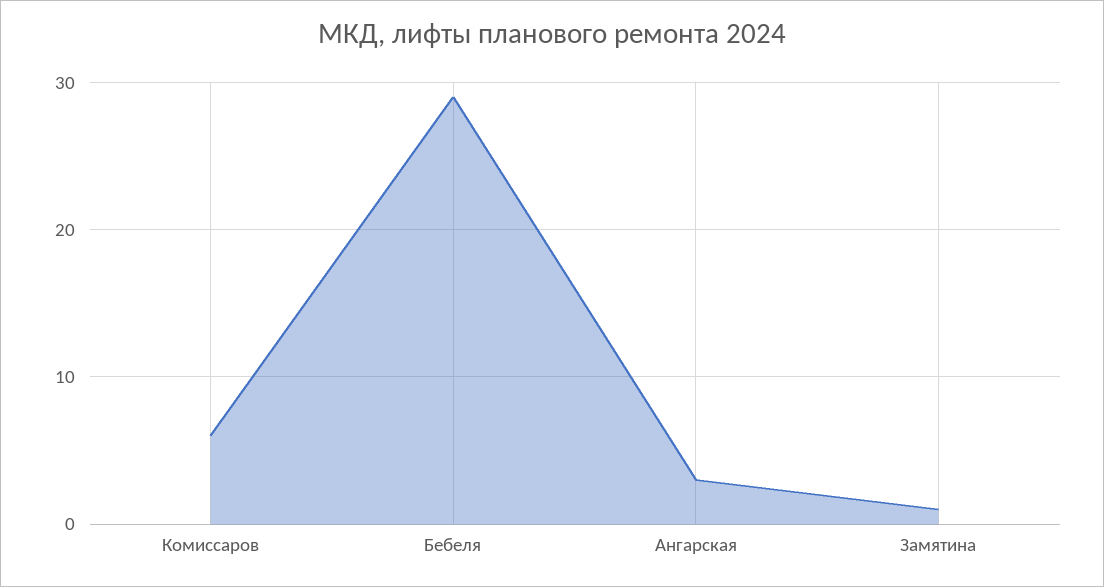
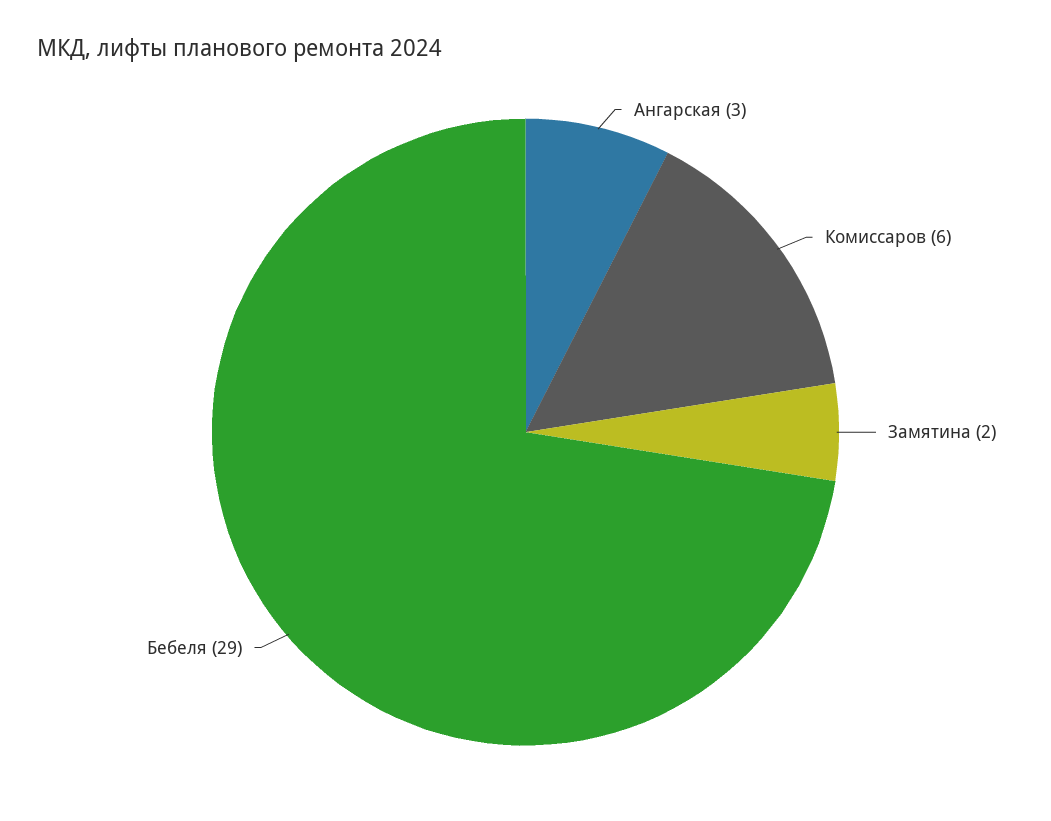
Замятина: 1 -> 2

